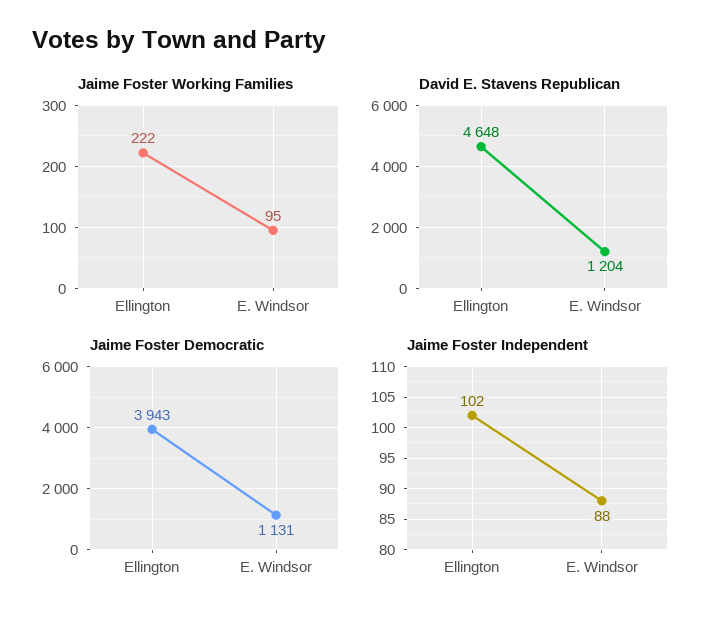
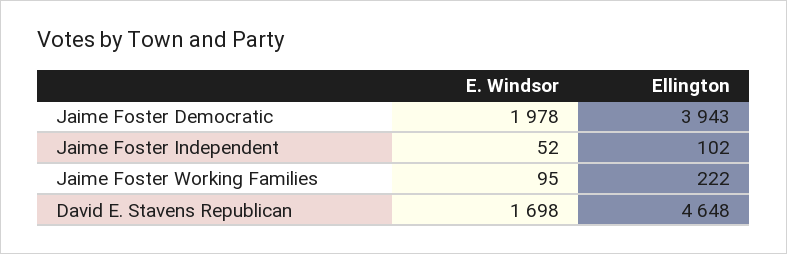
David E. Stavens Republican, E. Windsor: 1204 -> 1698
Jaime Foster Democratic, E. Windsor: 1131 -> 1978
Jaime Foster Independent, E. Windsor: 88 -> 52

